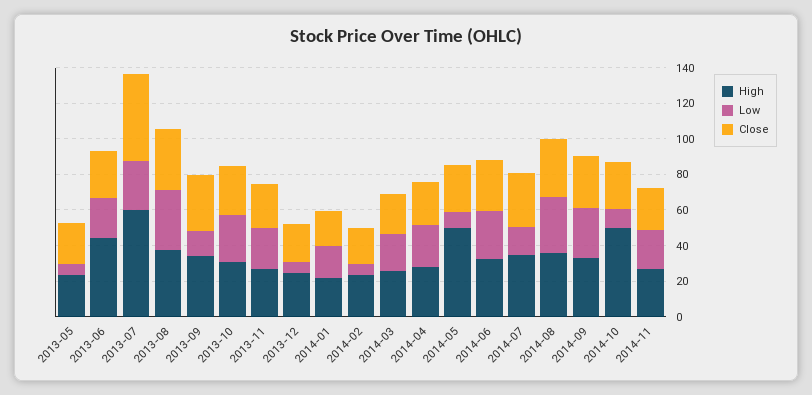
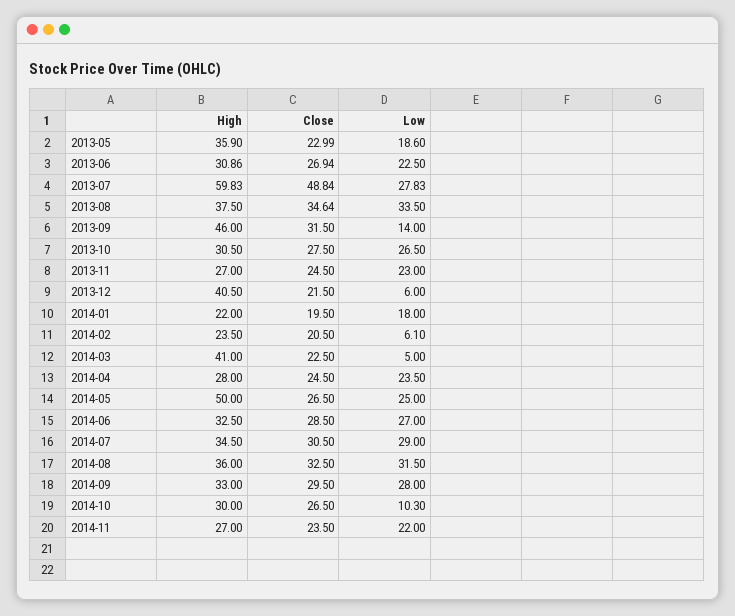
High, 2013-05: 25 -> 35.9
Low, 2013-05: 5 -> 18.6
High, 2013-06: 45 -> 30.86
High, 2013-09: 35 -> 46
High, 2013-12: 25 -> 40.5
High, 2014-03: 25 -> 41
Low, 2014-03: 20 -> 5
Low, 2014-05: 10 -> 25
Low, 2014-07: 15 -> 29
High, 2014-10: 50 -> 30

